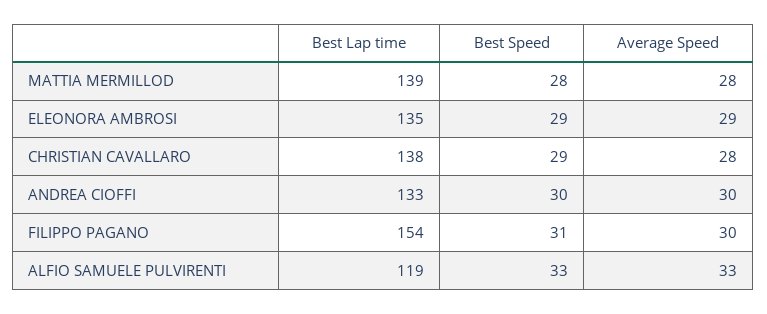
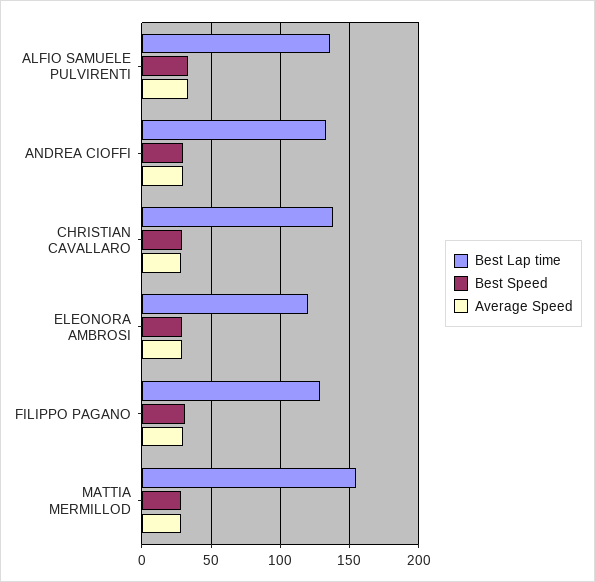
Best Lap time, MATTIA MERMILLOD: 139 -> 155
Best Lap time, ELEONORA AMBROSI: 135 -> 120
Best Lap time, FILIPPO PAGANO: 154 -> 130
Best Lap time, ALFIO SAMUELE PULVIRENTI: 119 -> 135

